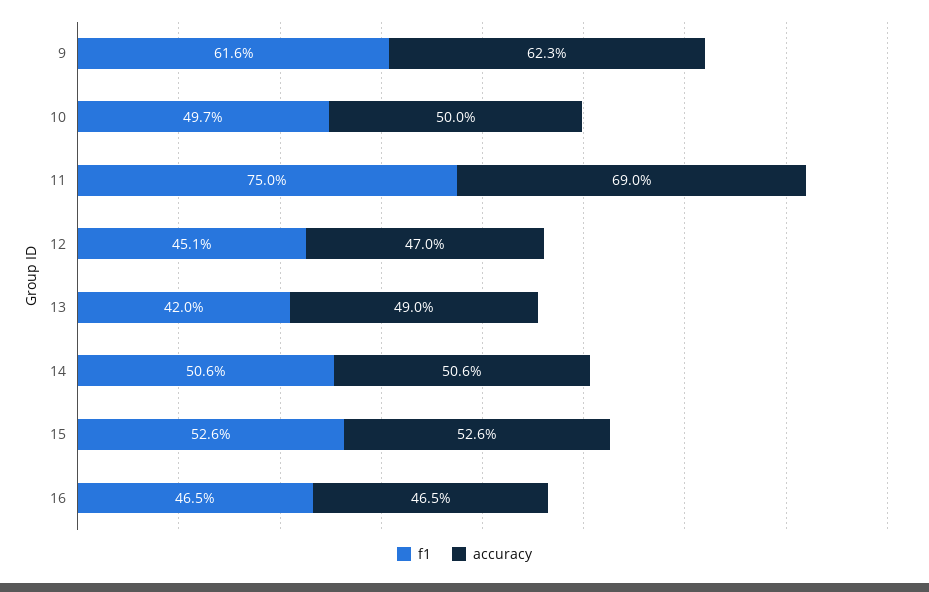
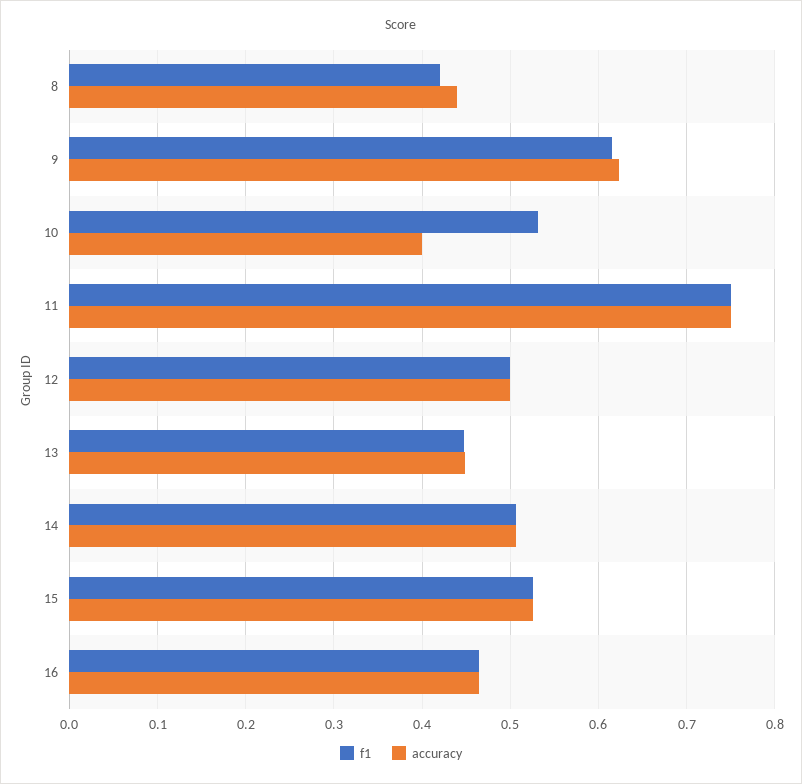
f1, 10: 0.497 -> 0.53
accuracy, 10: 0.5 -> 0.4
accuracy, 11: 0.69 -> 0.75
f1, 12: 0.451 -> 0.5
accuracy, 12: 0.47 -> 0.5
f1, 13: 0.42 -> 0.45
accuracy, 13: 0.49 -> 0.45
f1, 8: none -> 0.42
accuracy, 8: none -> 0.44

